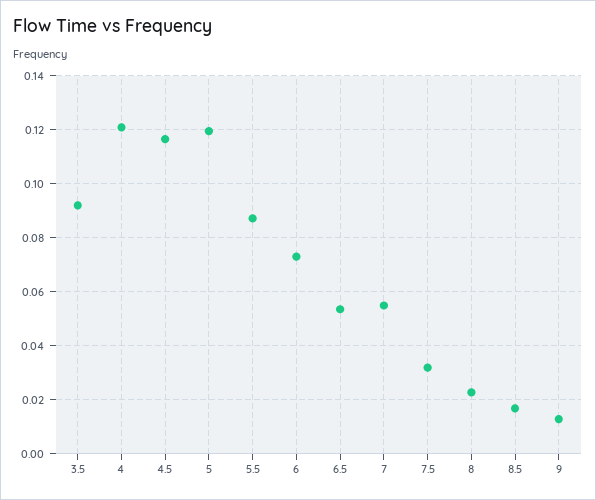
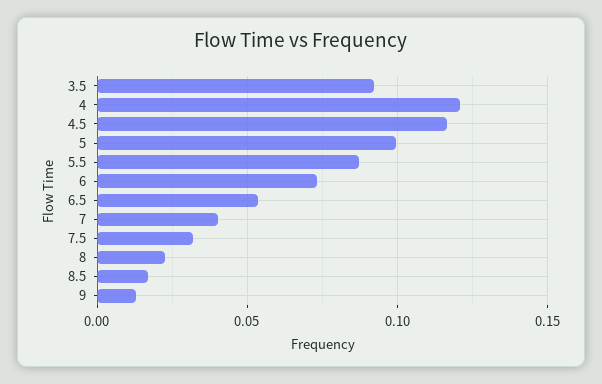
5: 0.12 -> 0.1
7: 0.055 -> 0.04

